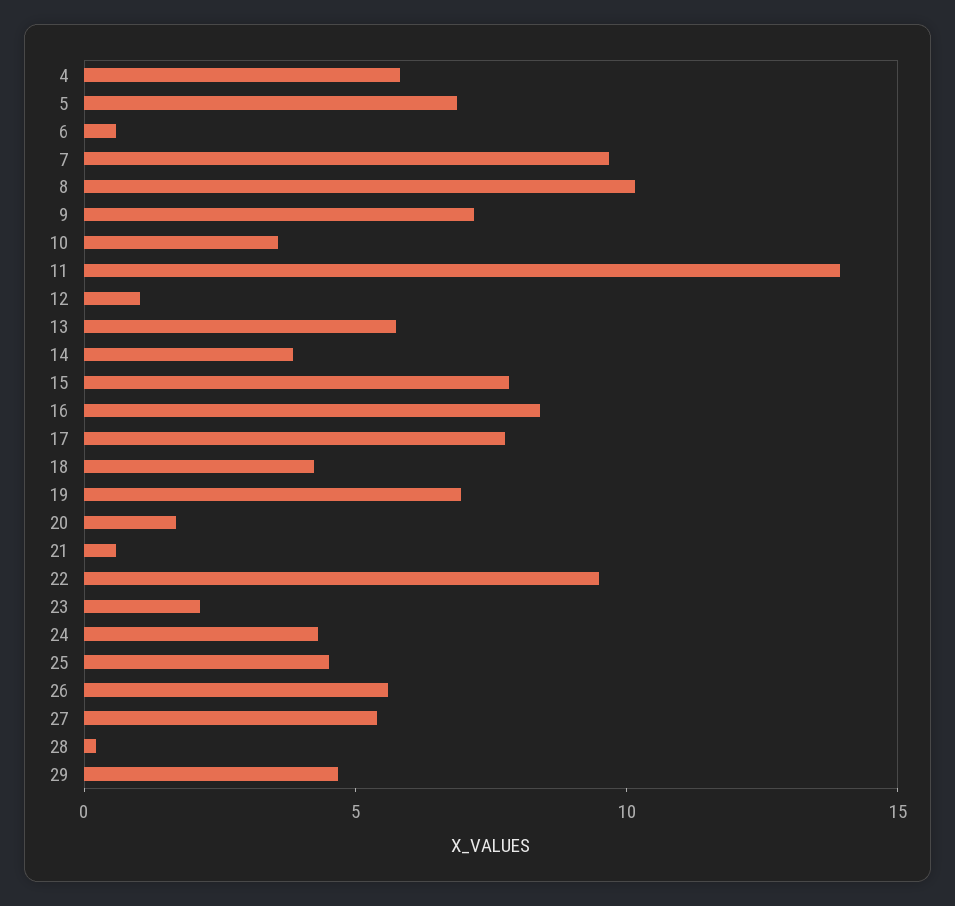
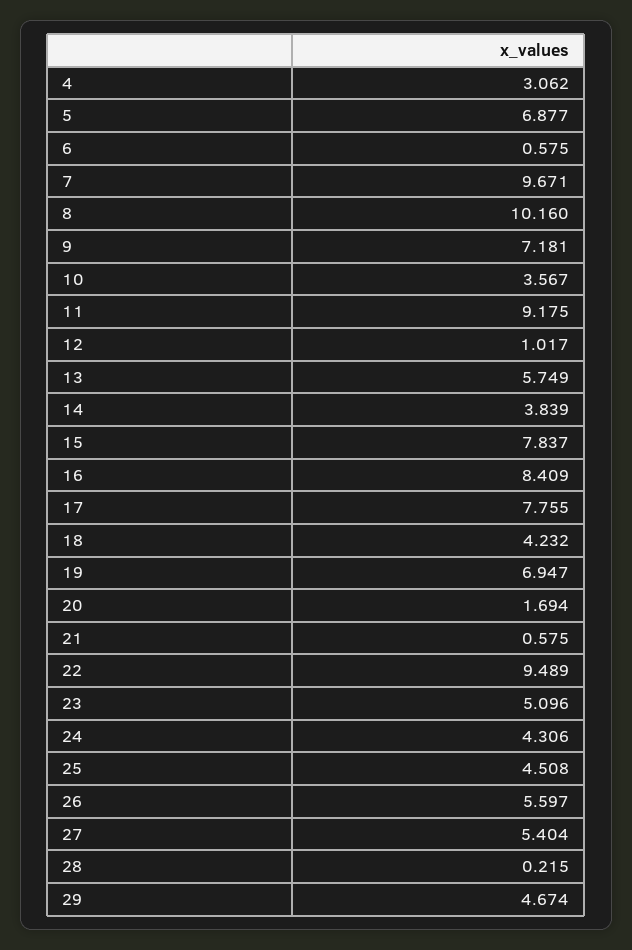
4: 6 -> 3.062
11: 14 -> 9.175
23: 2 -> 5.096

